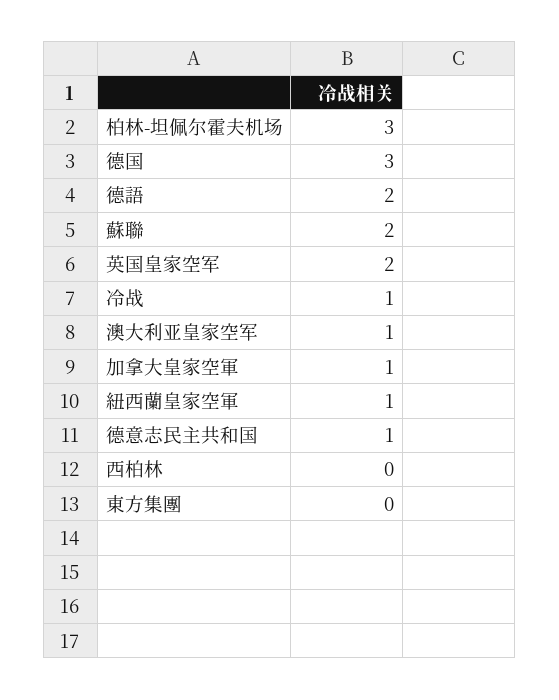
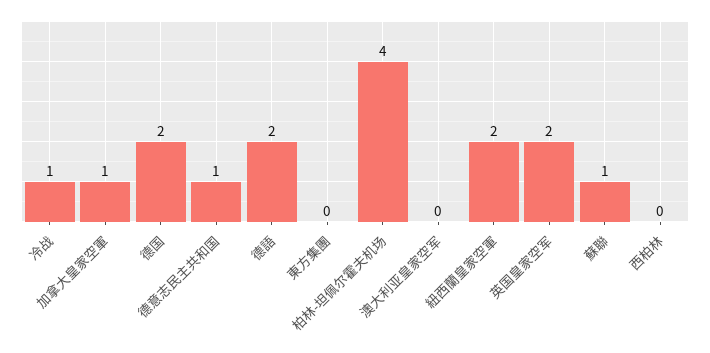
柏林-坦佩尔霍夫机场: 3 -> 4
德国: 3 -> 2
蘇聯: 2 -> 1
澳大利亚皇家空军: 1 -> 0
紐西蘭皇家空軍: 1 -> 2

